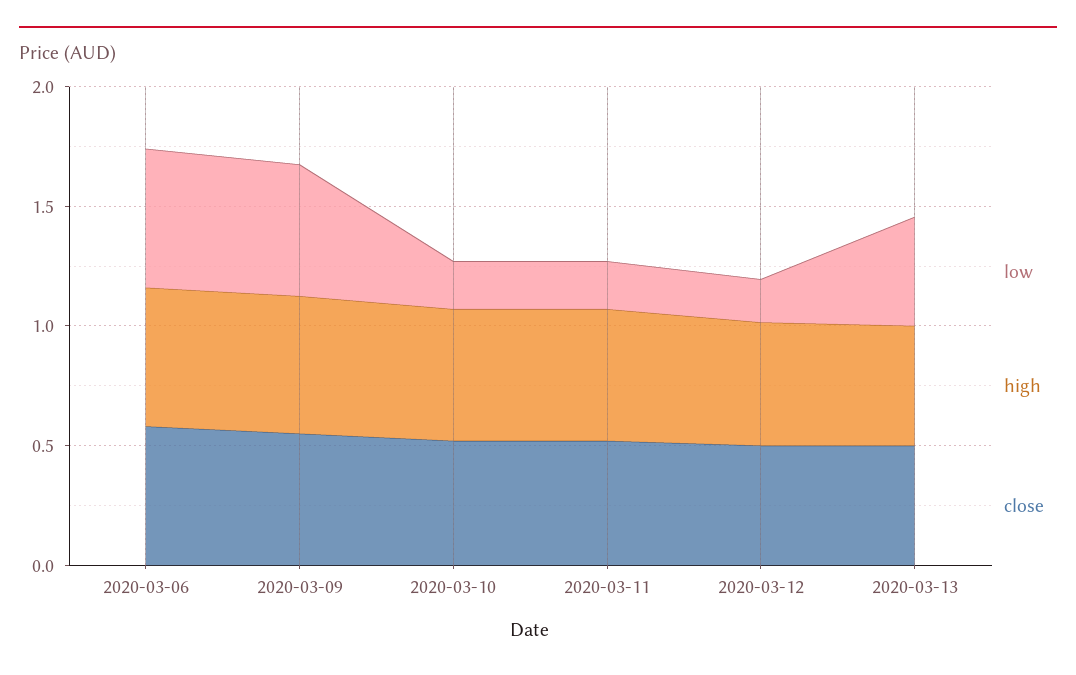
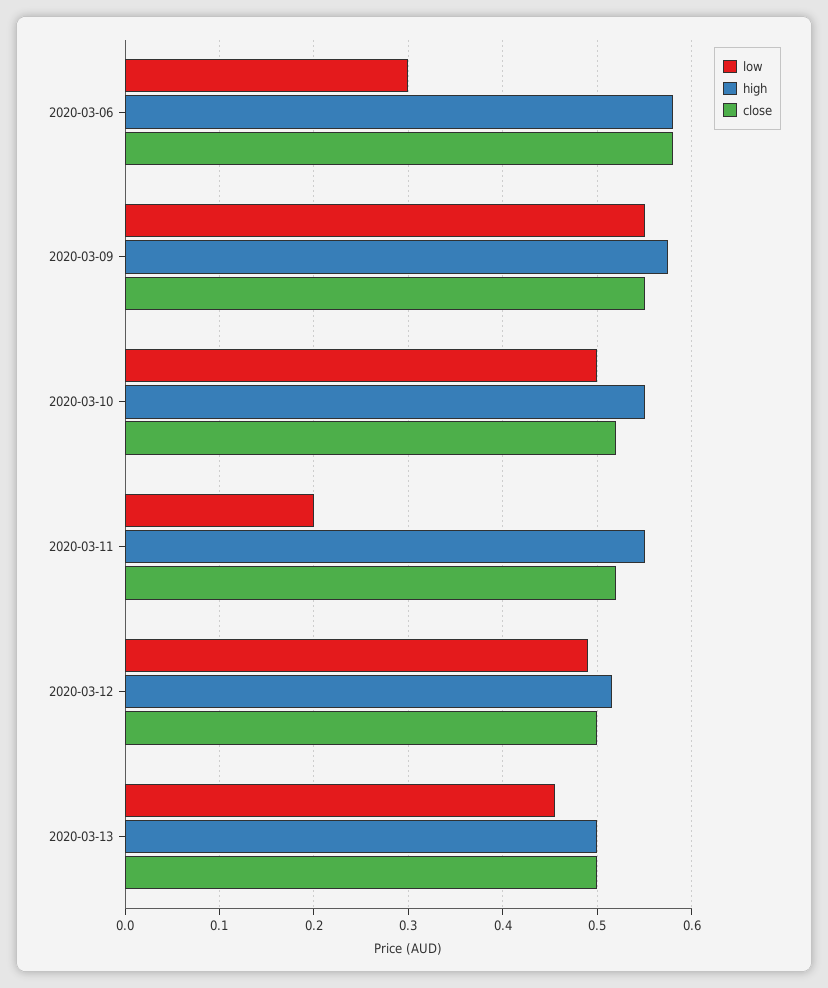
low, 2020-03-06: 0.6 -> 0.3
low, 2020-03-10: 0.2 -> 0.5
low, 2020-03-12: 0.2 -> 0.49

